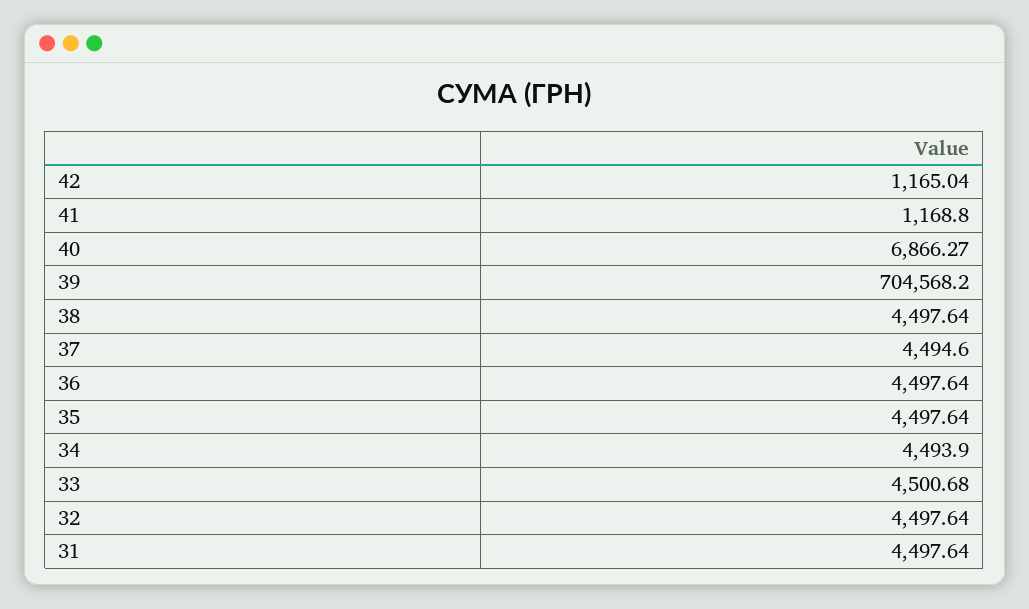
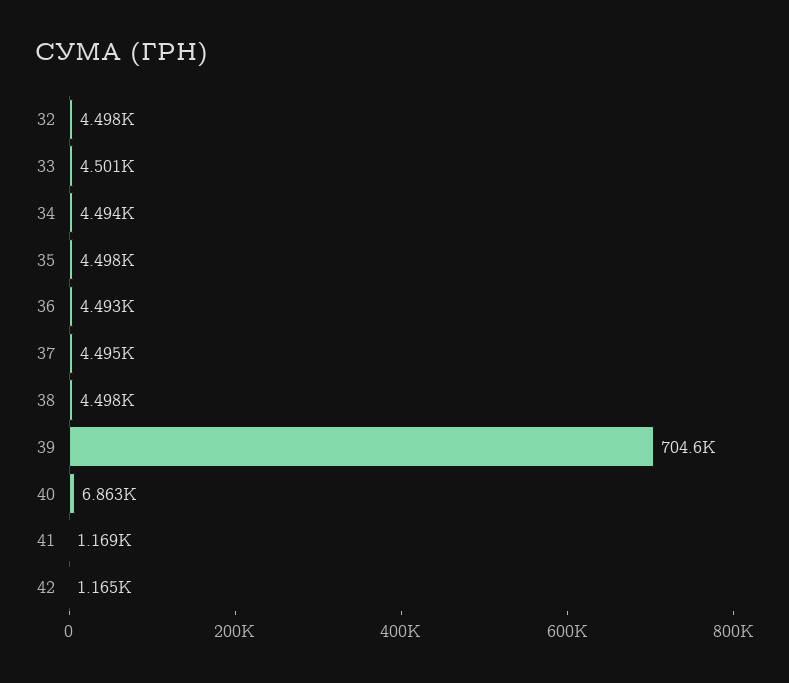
40: 6866.27 -> 6863
36: 4497.64 -> 4493
31: 4497.64 -> none

